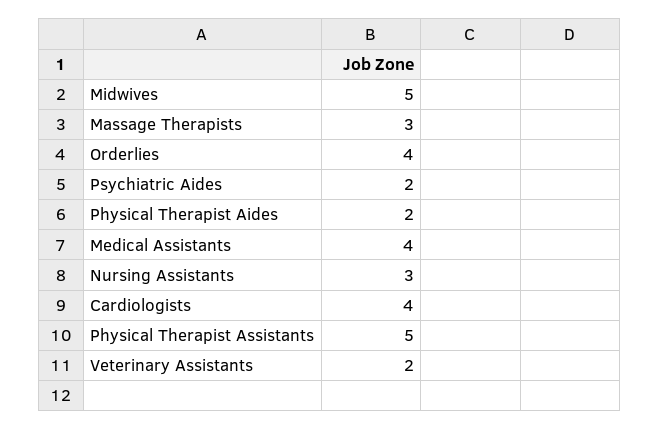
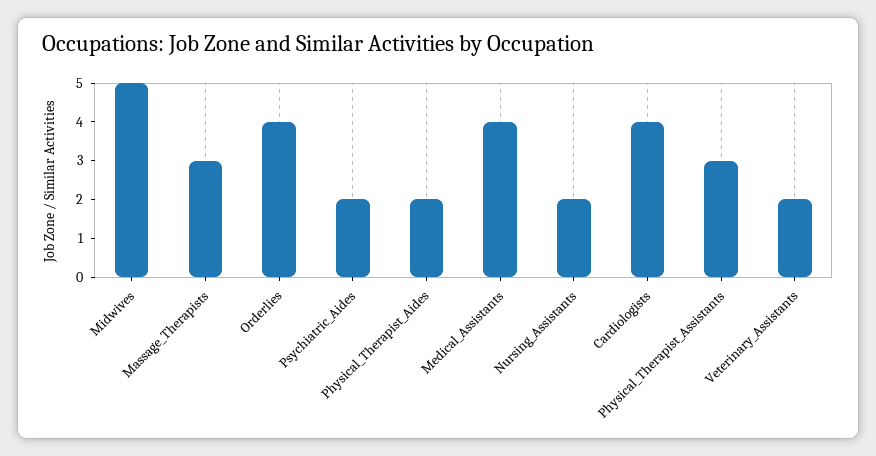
Nursing Assistants: 3 -> 2
Physical Therapist Assistants: 5 -> 3

